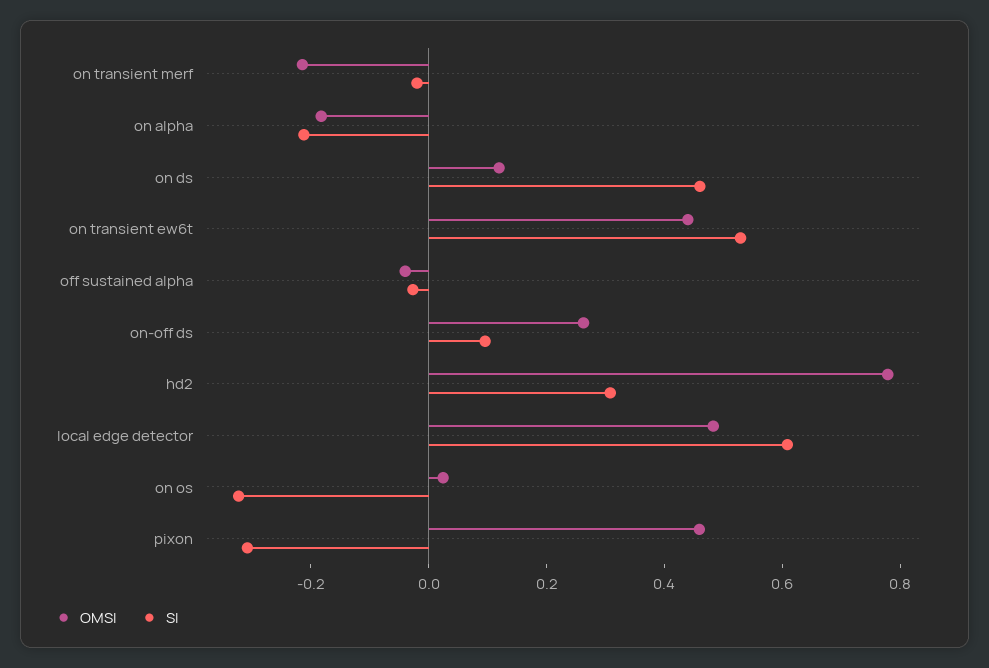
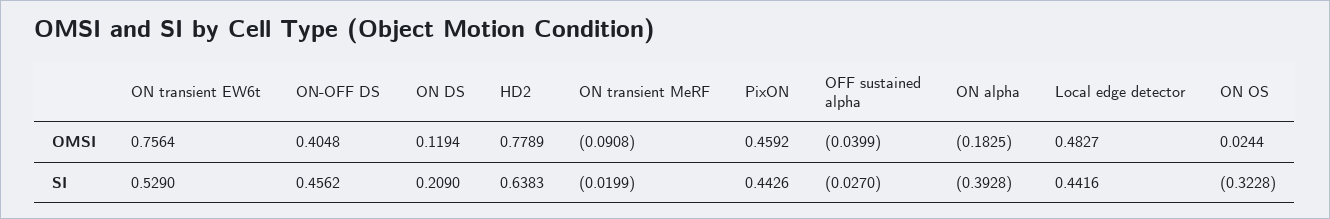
OMSI, on transient merf: -0.2 -> -0.0908
SI, on alpha: -0.2 -> -0.3928
SI, on ds: 0.45 -> 0.209
OMSI, on transient ew6t: 0.45 -> 0.7564
OMSI, on-off ds: 0.25 -> 0.4048
SI, on-off ds: 0.1 -> 0.4562
SI, hd2: 0.3 -> 0.6383
SI, local edge detector: 0.6 -> 0.4416
SI, pixon: -0.3 -> 0.4426

